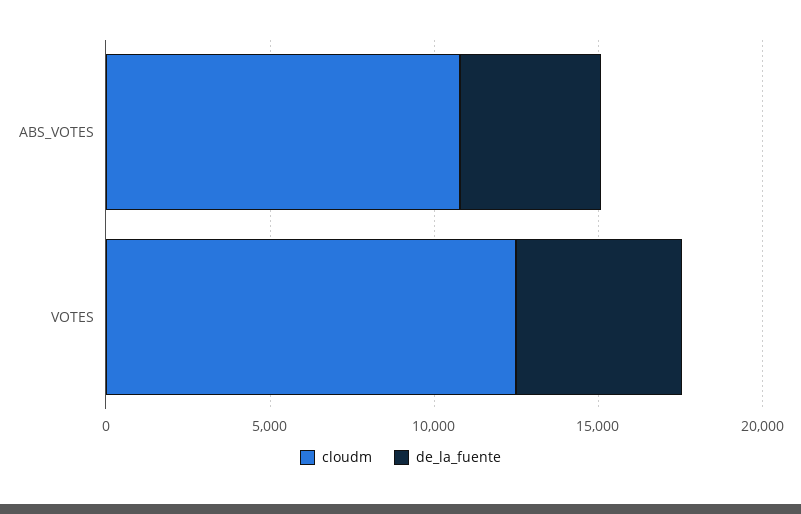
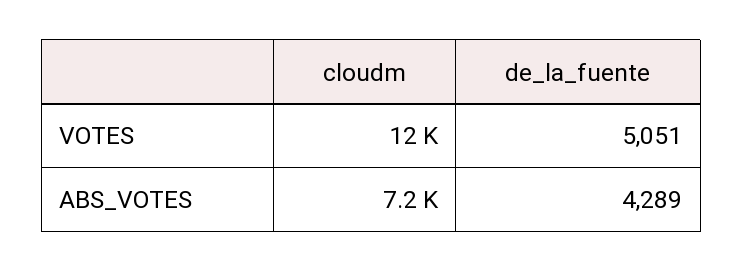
cloudm, ABS_VOTES: 11000 -> 7200

